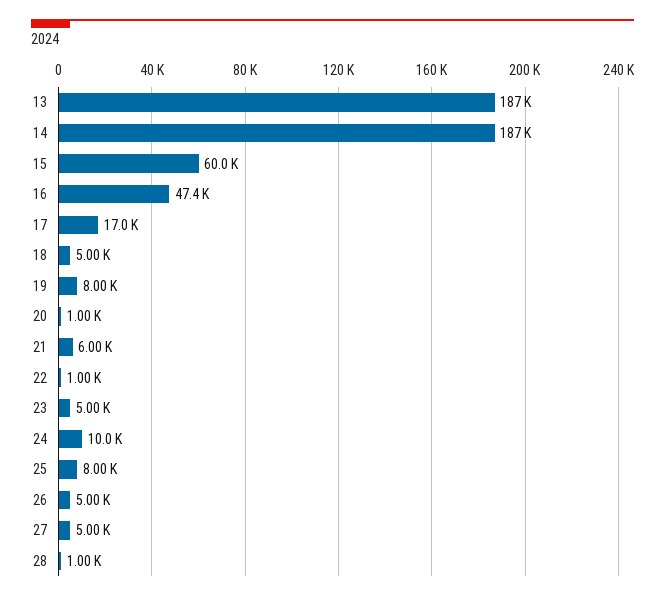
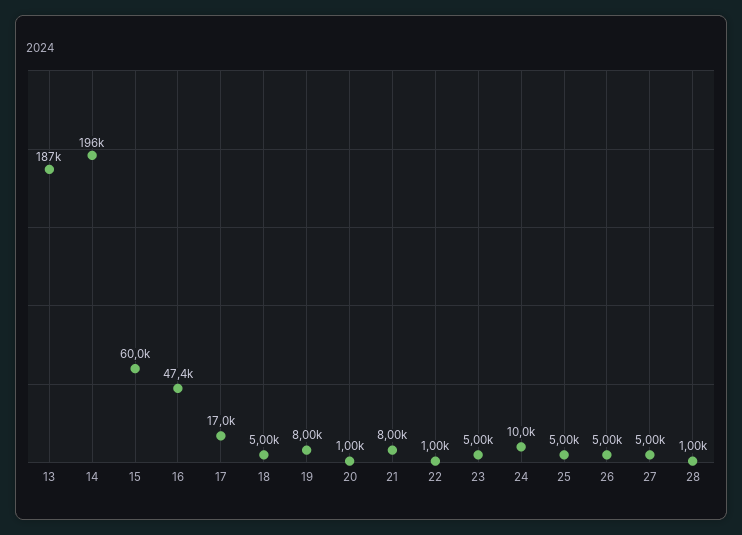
14: 187000 -> 196000
21: 6000 -> 8000
25: 8000 -> 5000

